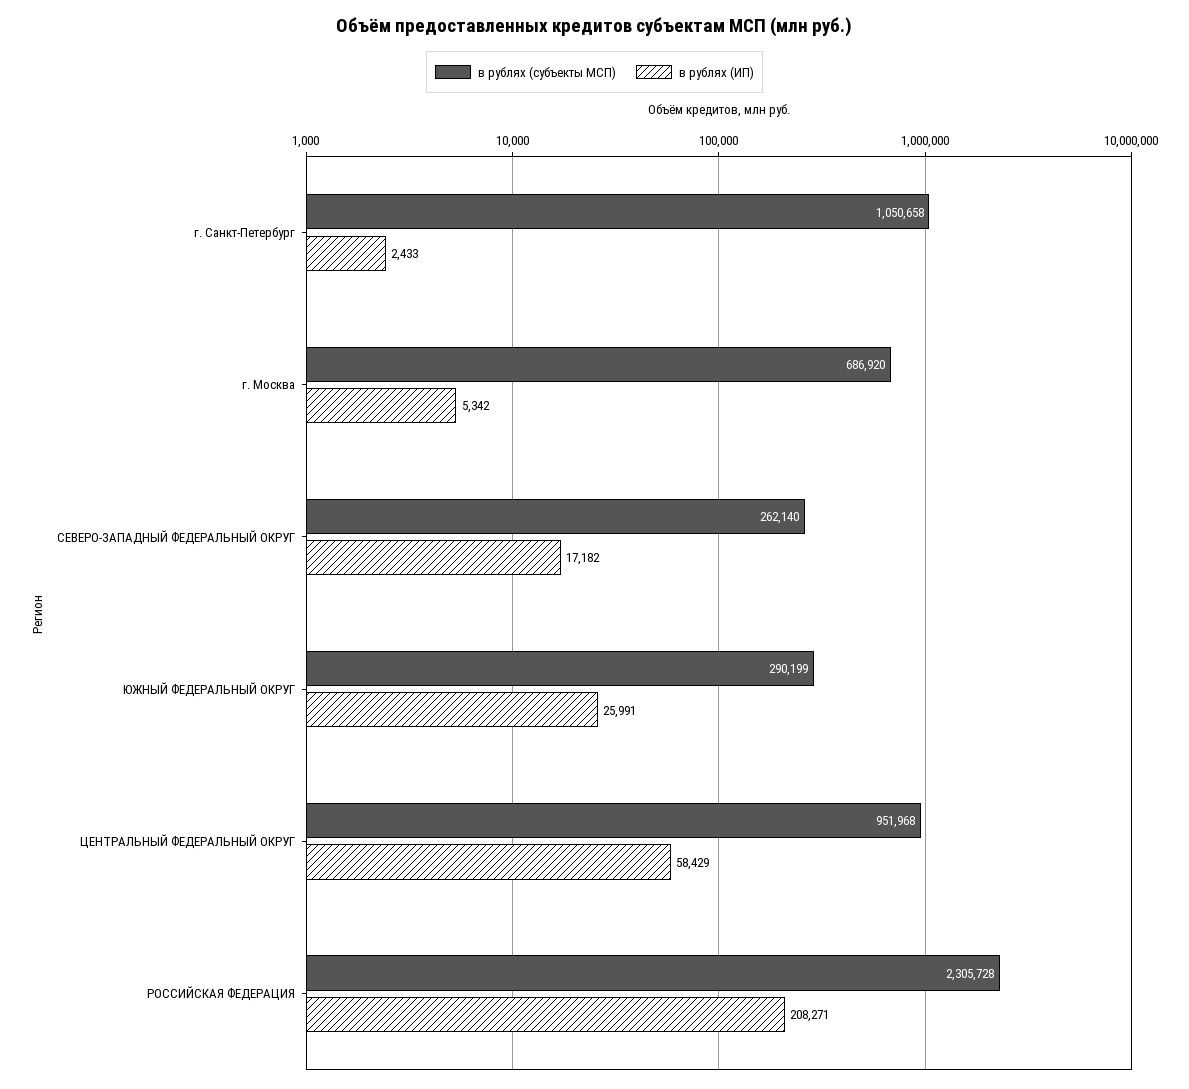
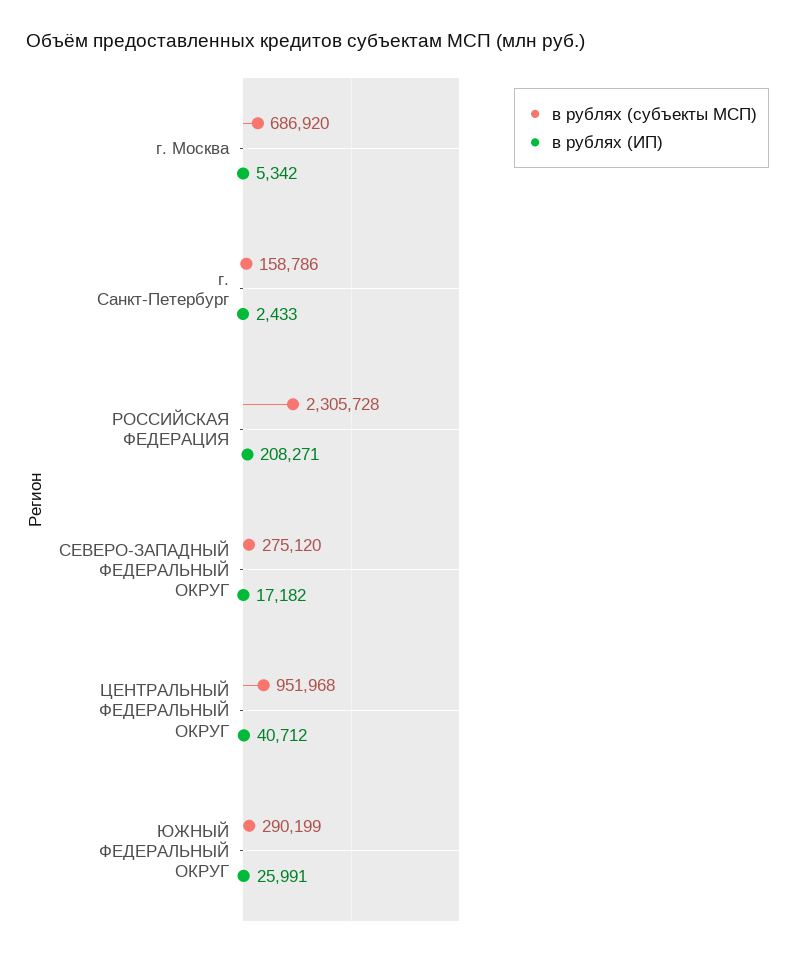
в рублях (субъекты МСП), г. Санкт-Петербург: 1050658 -> 158786
в рублях (субъекты МСП), СЕВЕРО-ЗАПАДНЫЙ ФЕДЕРАЛЬНЫЙ ОКРУГ: 262140 -> 275120
в рублях (ИП), ЦЕНТРАЛЬНЫЙ ФЕДЕРАЛЬНЫЙ ОКРУГ: 58429 -> 40712

